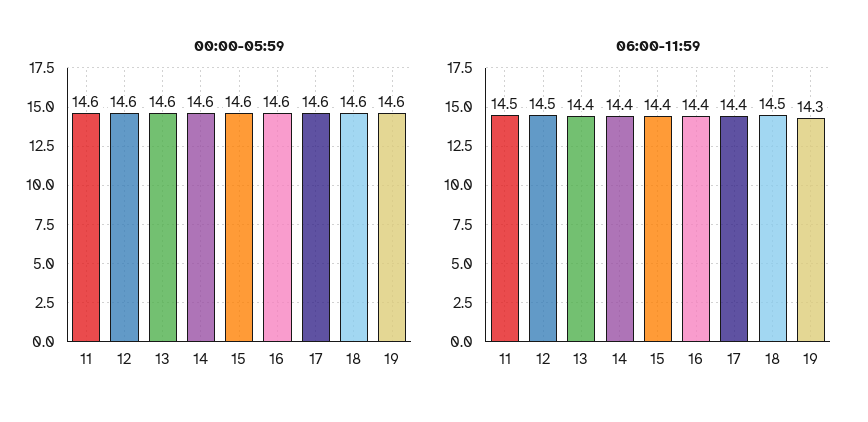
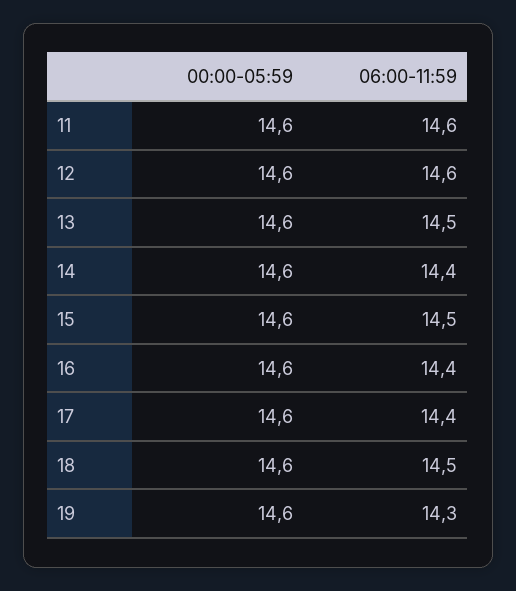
06:00-11:59, 11: 14.5 -> 14.6
06:00-11:59, 12: 14.5 -> 14.6
06:00-11:59, 13: 14.4 -> 14.5
06:00-11:59, 15: 14.4 -> 14.5

